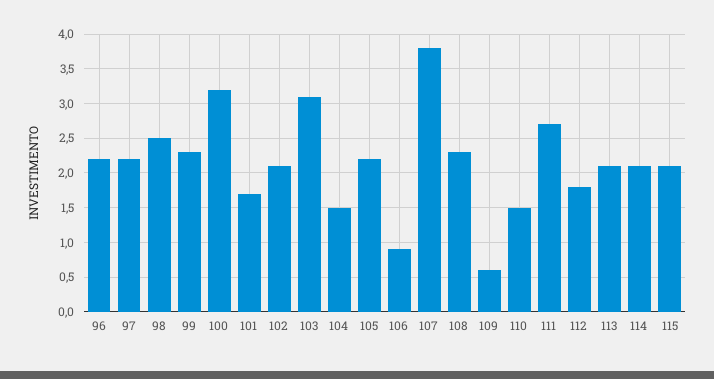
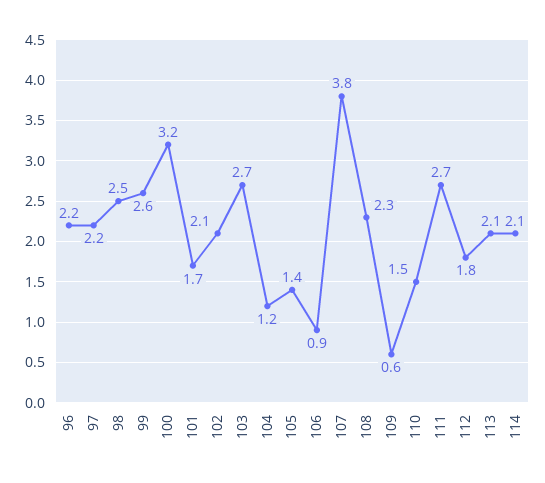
99: 2.3 -> 2.6
103: 3.1 -> 2.7
104: 1.5 -> 1.2
105: 2.2 -> 1.4
115: 2.1 -> none

